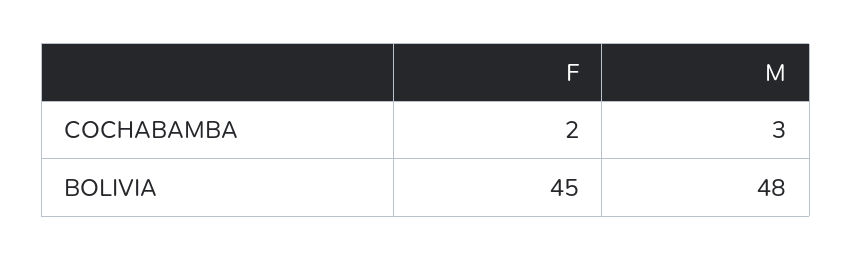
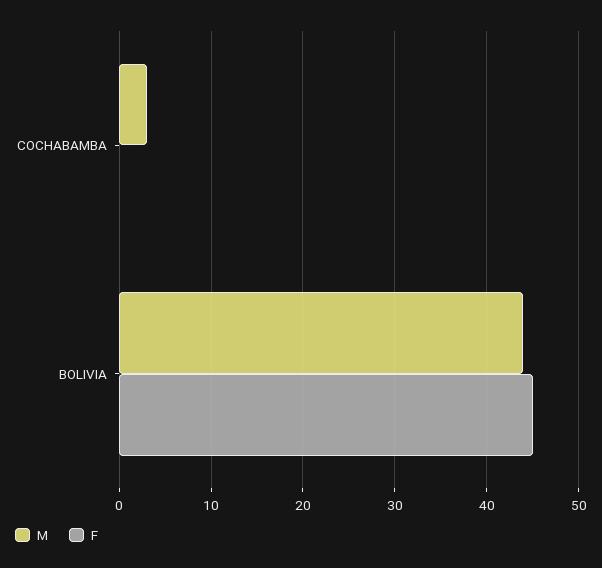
F, COCHABAMBA: 2 -> 0
M, BOLIVIA: 48 -> 44

